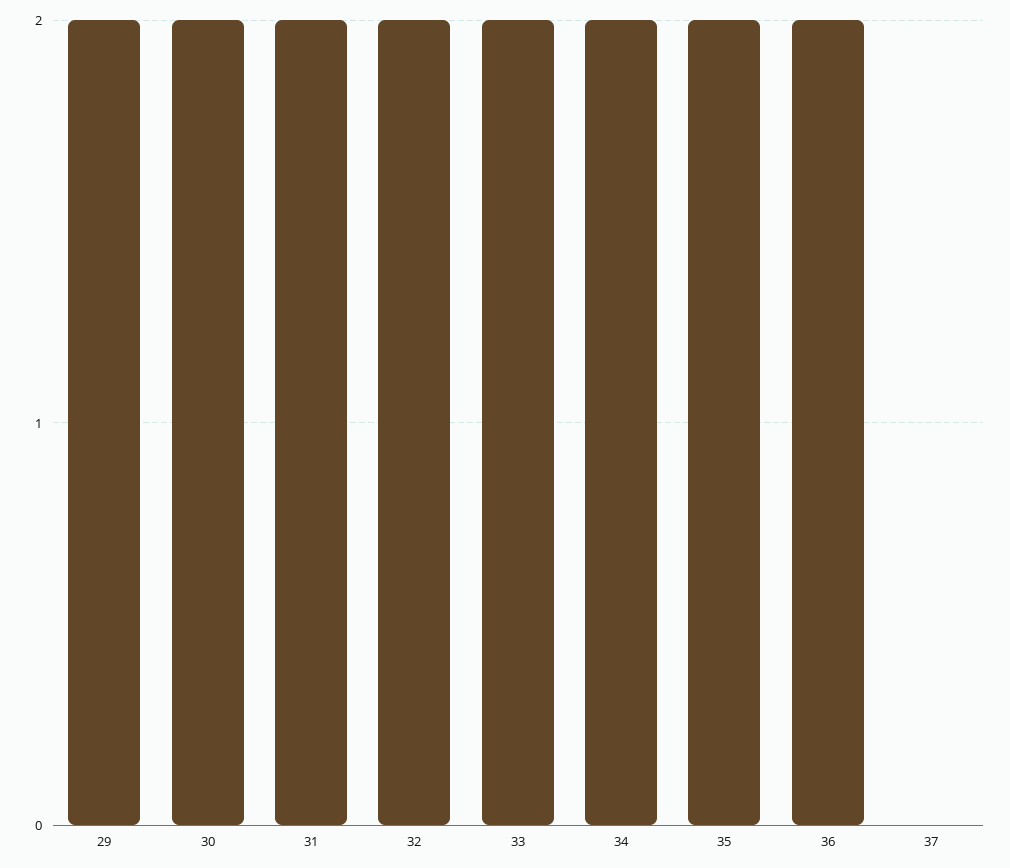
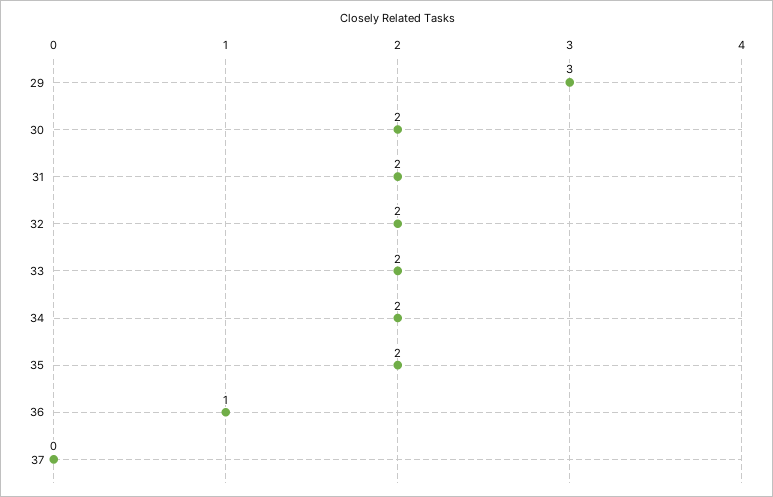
29: 2 -> 3
36: 2 -> 1

